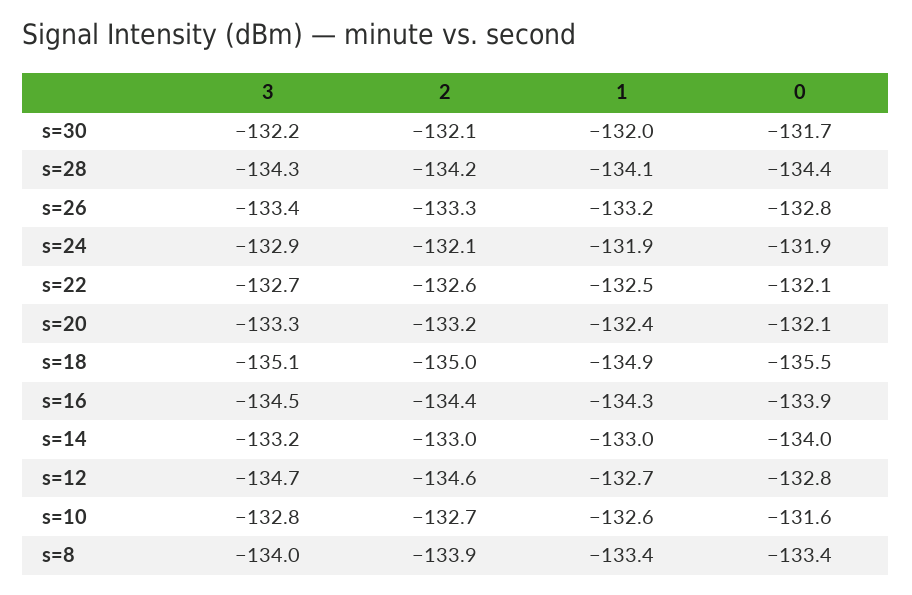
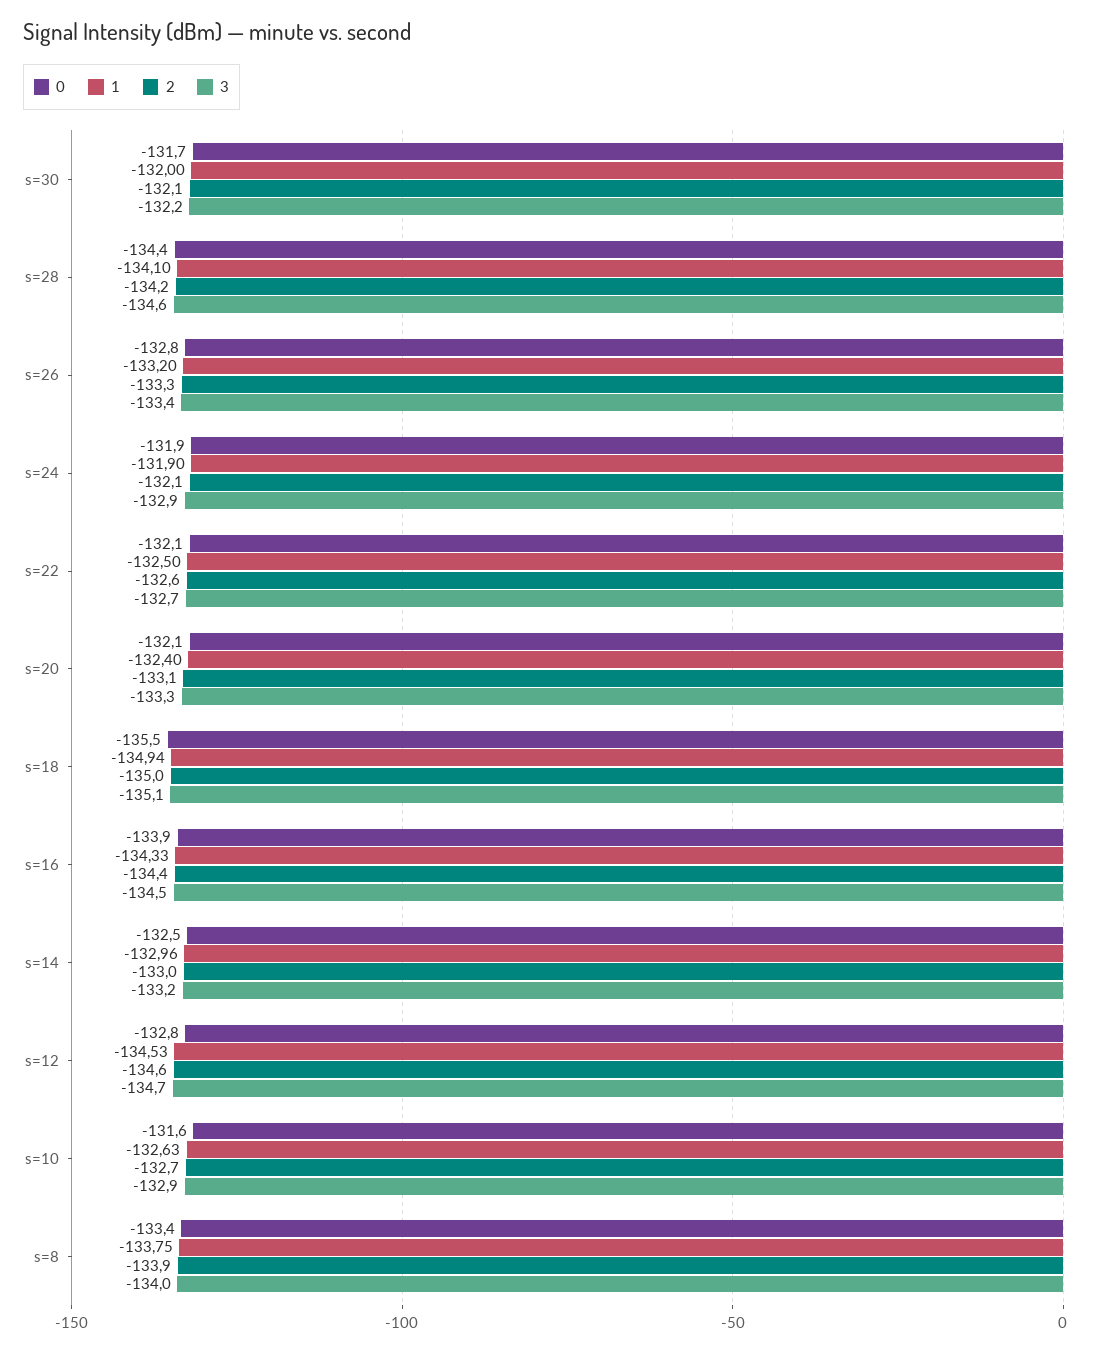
3, s=28: -134.3 -> -134.6
2, s=20: -133.2 -> -133.1
0, s=14: -134 -> -132.5
1, s=12: -132.7 -> -134.53
3, s=10: -132.8 -> -132.9
1, s=8: -133.4 -> -133.75

